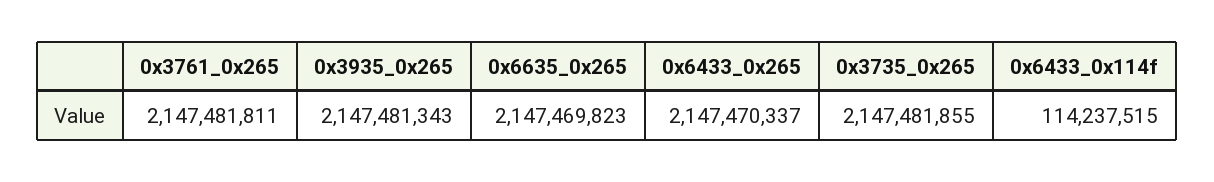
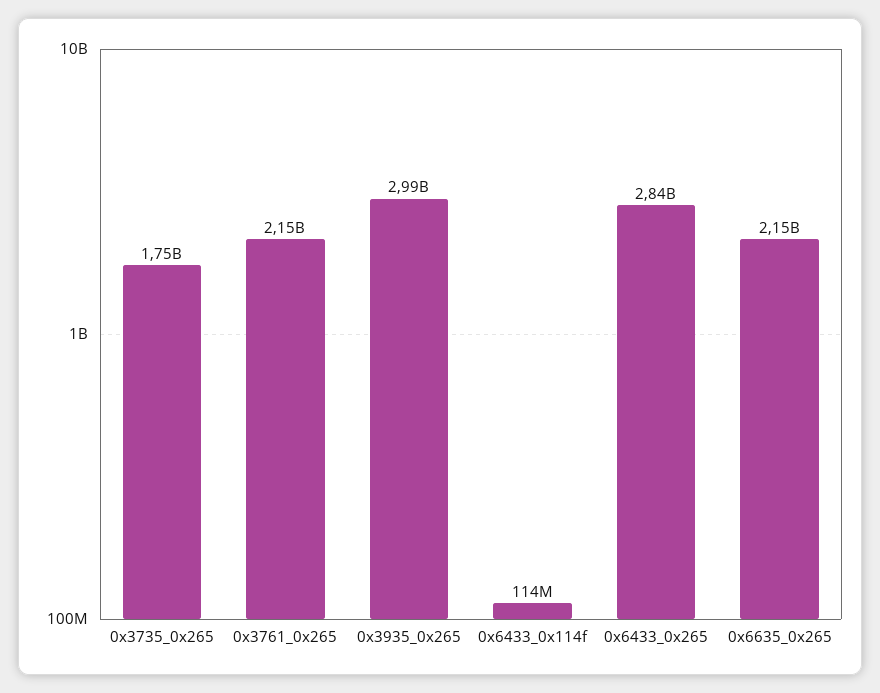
0x3935_0x265: 2147481343 -> 2990000000
0x6433_0x265: 2147470337 -> 2840000000
0x3735_0x265: 2147481855 -> 1750000000

